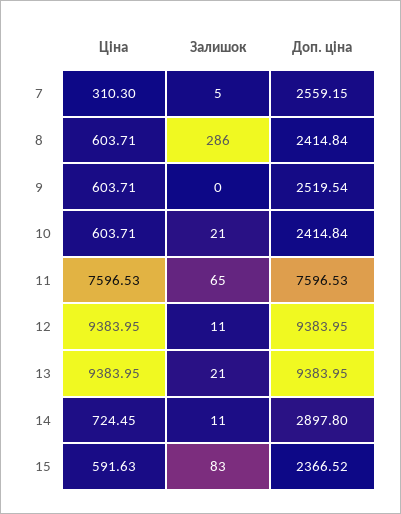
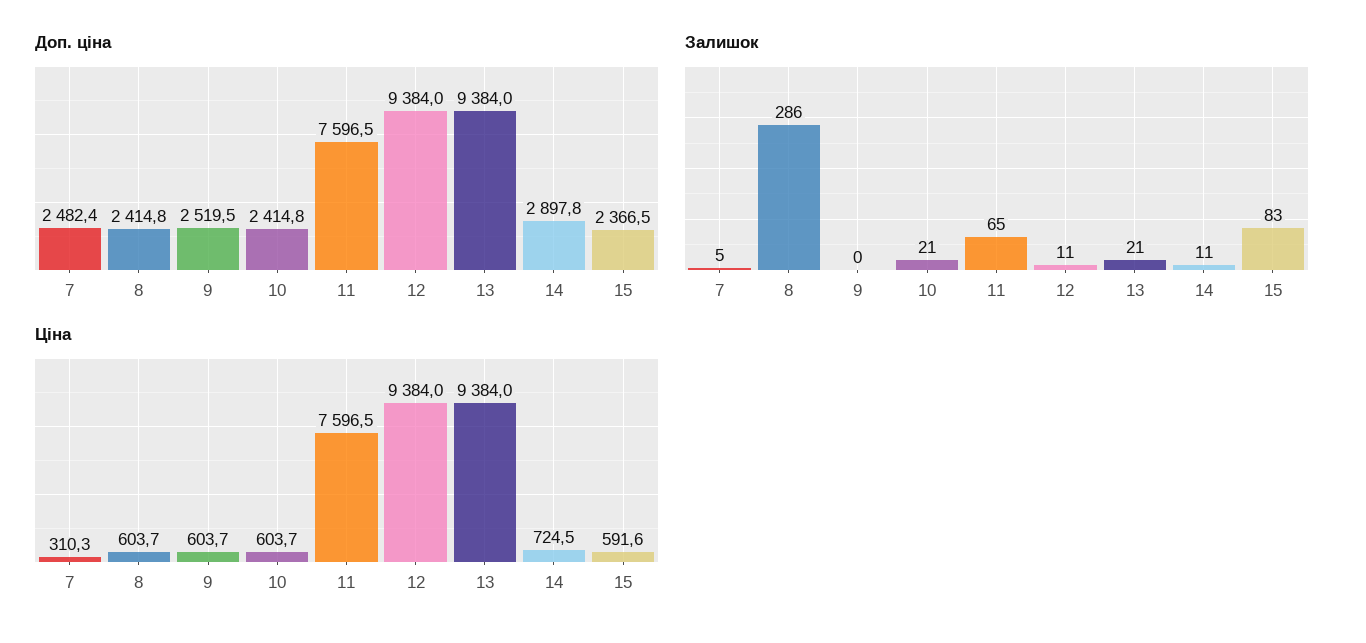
Доп. ціна, 7: 2559.15 -> 2482.4

